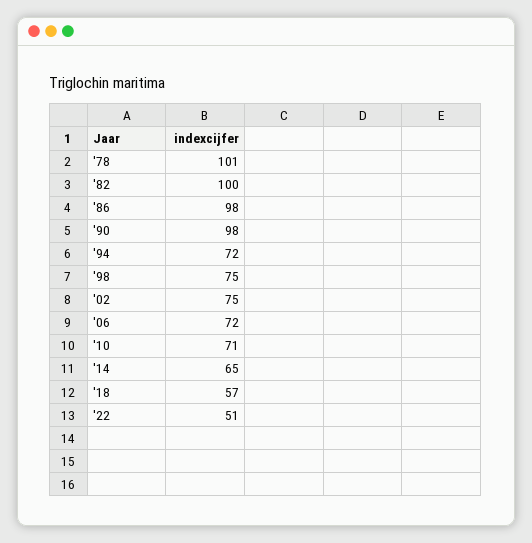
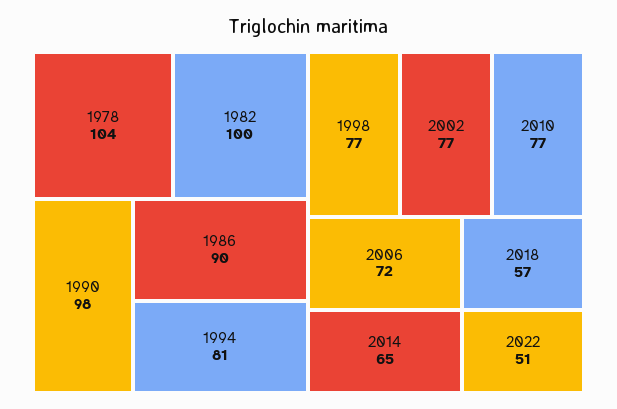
'78: 101 -> 104
'86: 98 -> 90
'94: 72 -> 81
'98: 75 -> 77
'02: 75 -> 77
'10: 71 -> 77

